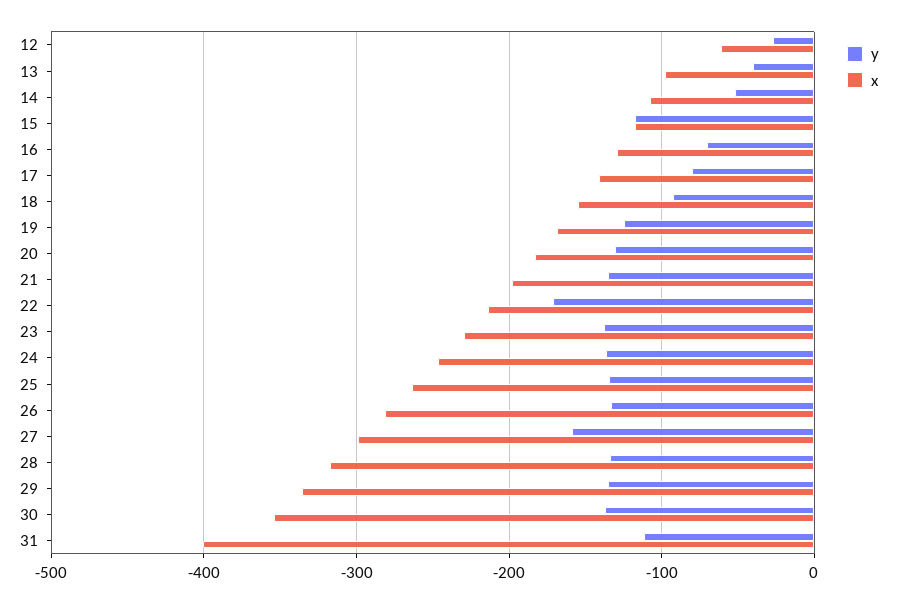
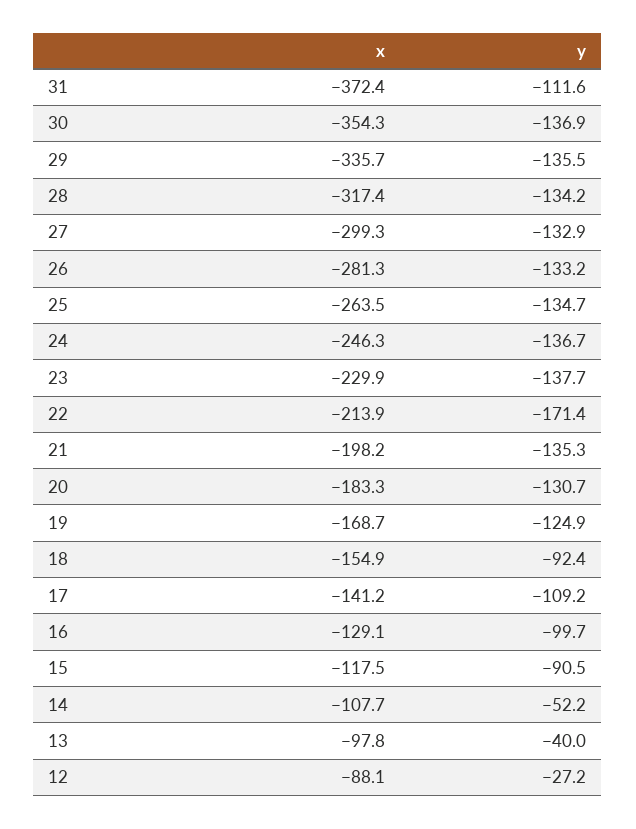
x, 12: -60 -> -88.1
y, 15: -120 -> -90.5
y, 16: -70 -> -99.7
y, 17: -80 -> -109.2
y, 27: -160 -> -132.9
x, 31: -400 -> -372.4

